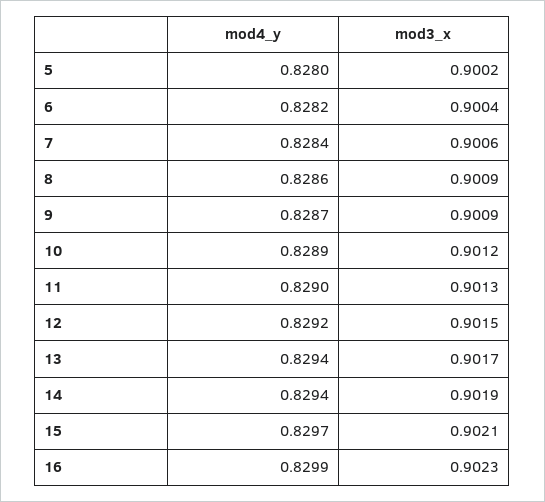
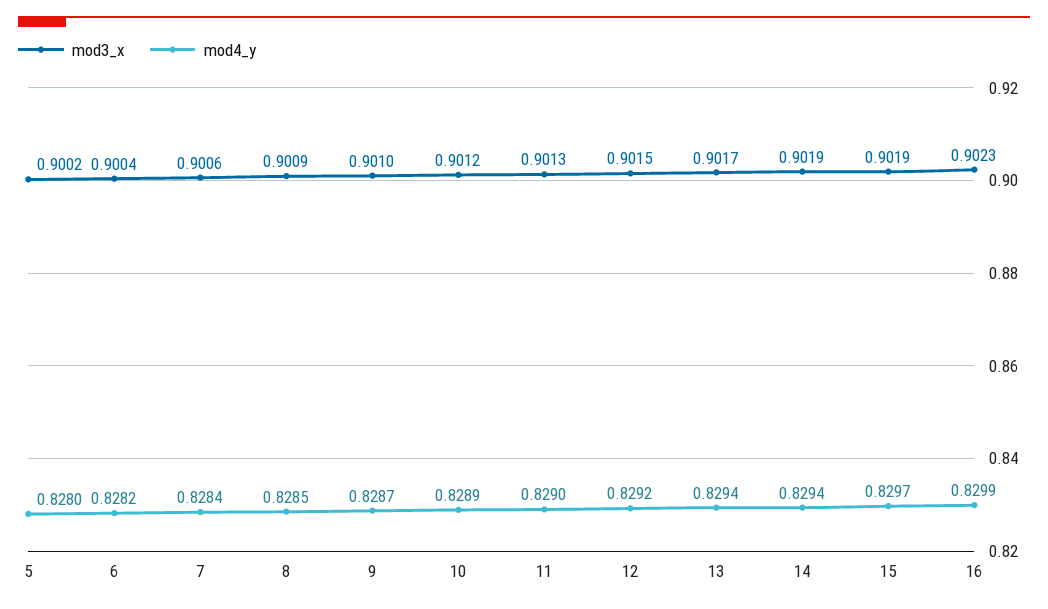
mod4_y, 8: 0.8286 -> 0.8285
mod3_x, 9: 0.9009 -> 0.901
mod3_x, 15: 0.9021 -> 0.9019

